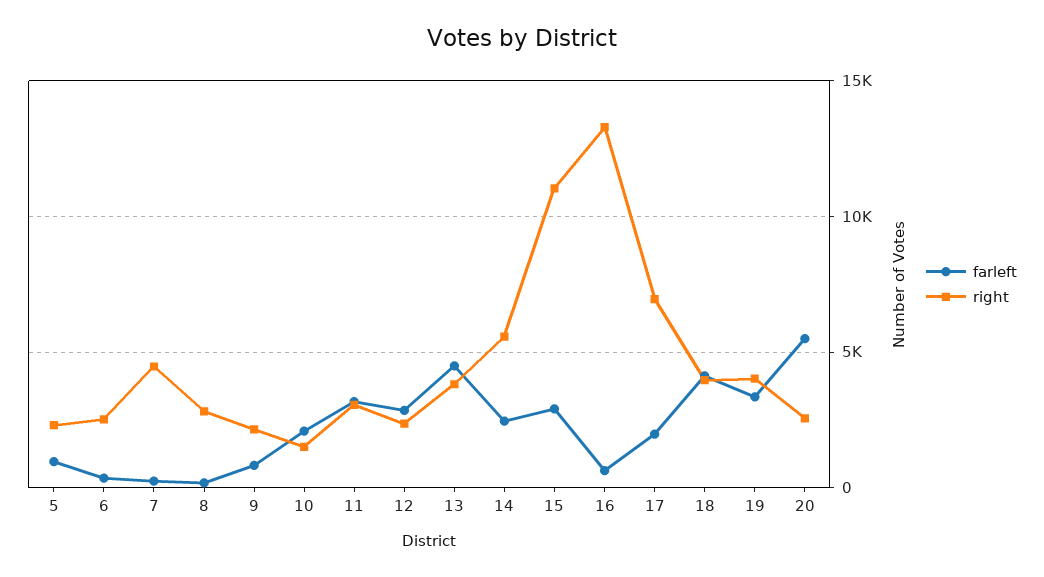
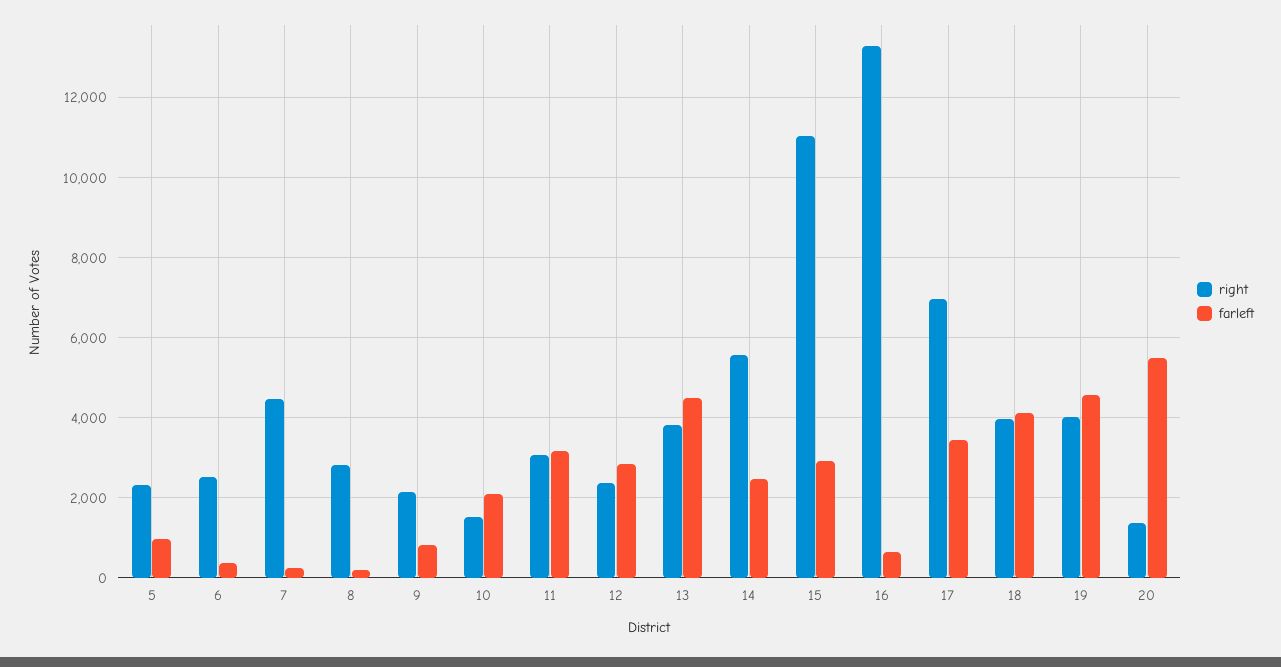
farleft, 17: 2000 -> 3400
farleft, 19: 3500 -> 4600
right, 20: 2500 -> 1400

